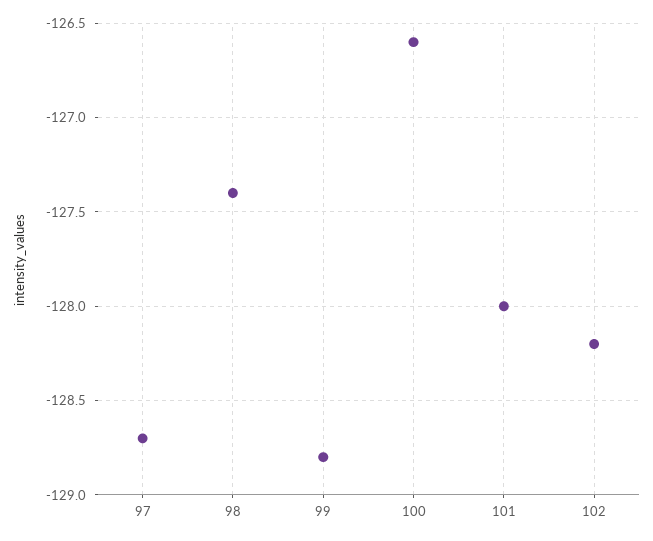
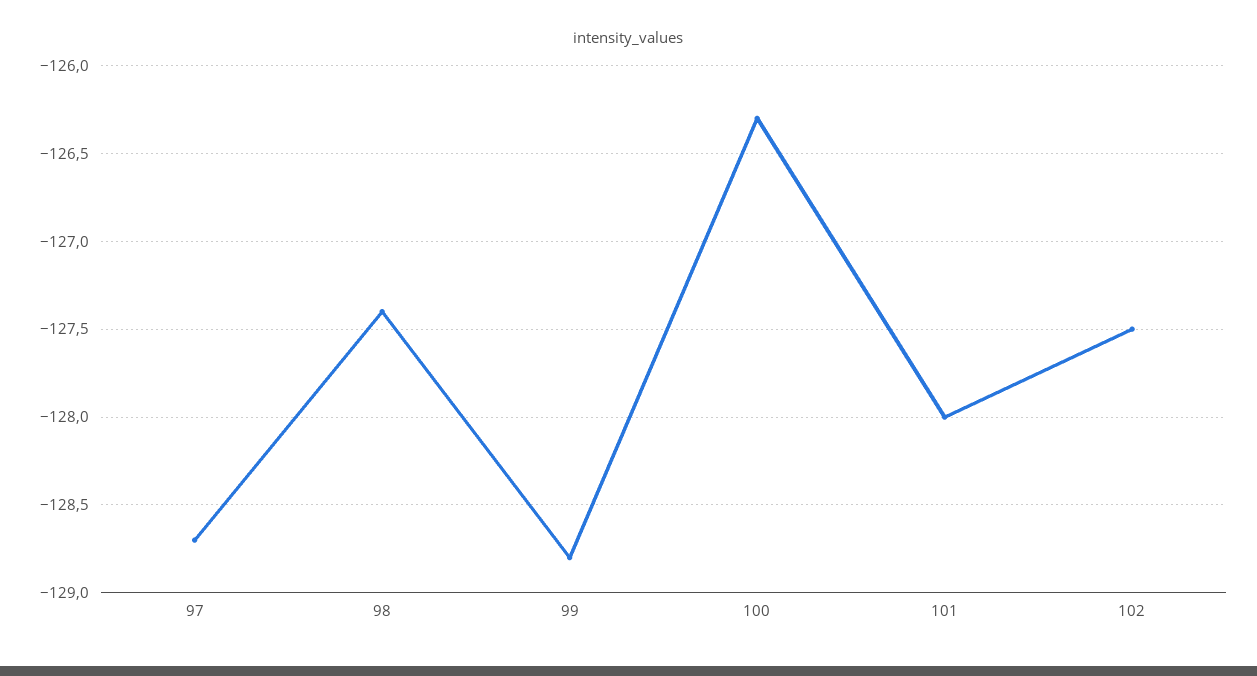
100: -126.6 -> -126.3
102: -128.2 -> -127.5

